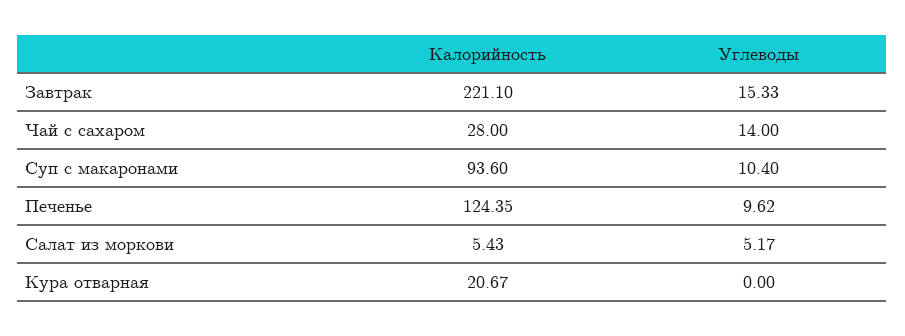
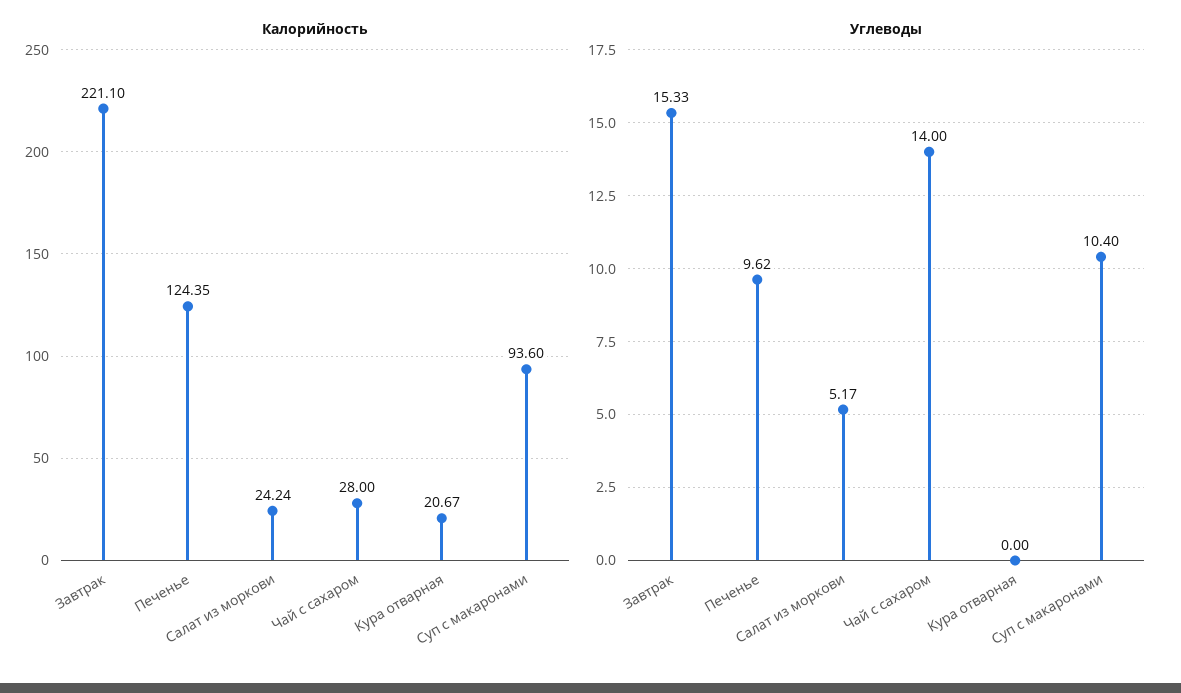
Калорийность, Салат из моркови: 5.43 -> 24.24

